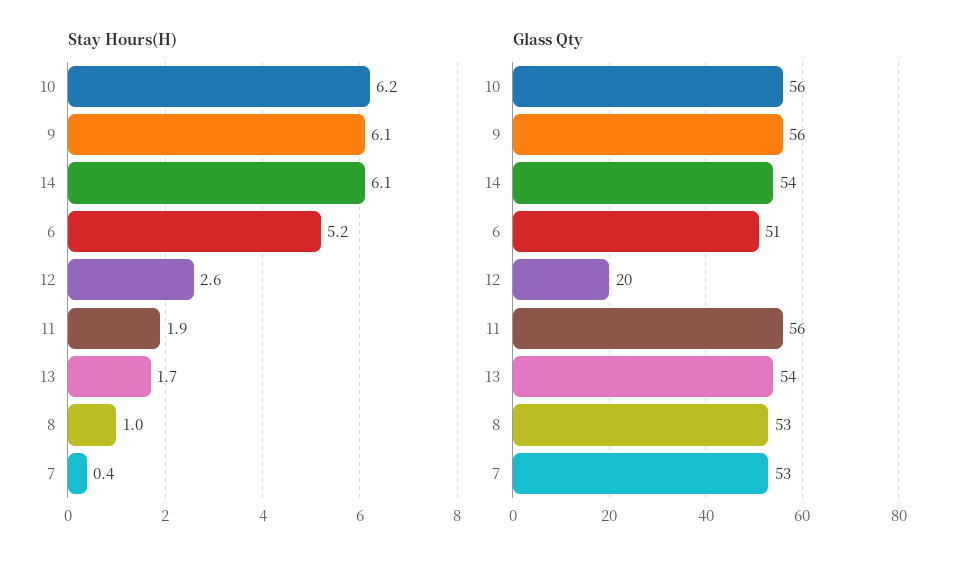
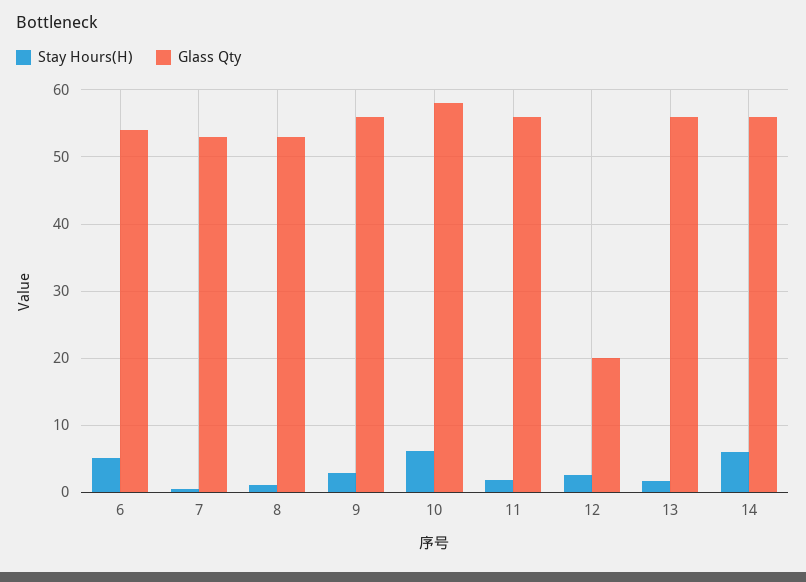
Stay Hours(H), 9: 6.1 -> 3
Glass Qty, 10: 56 -> 58
Glass Qty, 14: 54 -> 56
Glass Qty, 6: 51 -> 54
Glass Qty, 13: 54 -> 56

